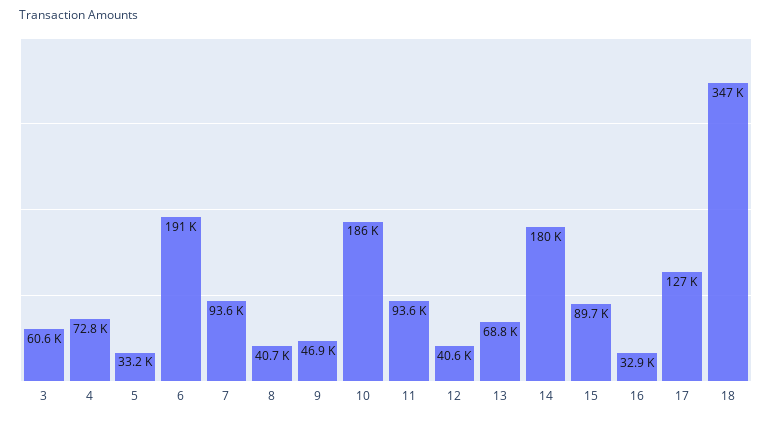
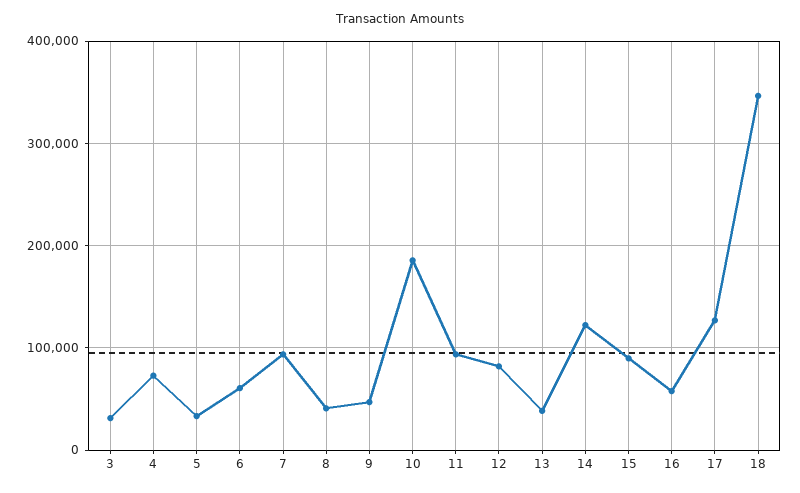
3: 60600 -> 30000
6: 191000 -> 60000
12: 40600 -> 80000
13: 68800 -> 40000
14: 180000 -> 120000
16: 32900 -> 60000

